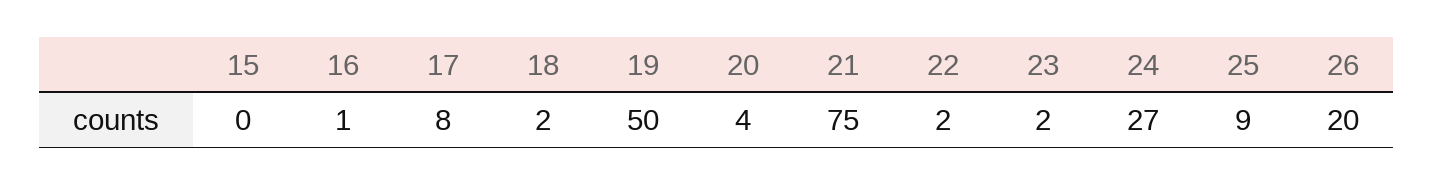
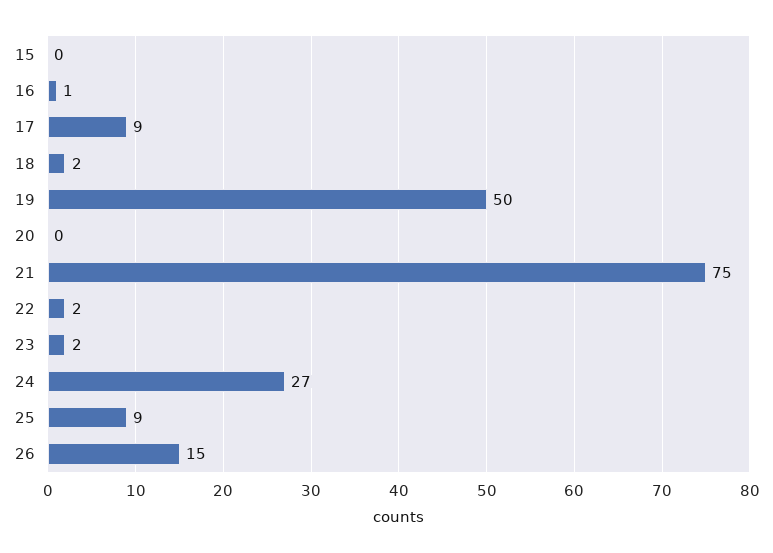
17: 8 -> 9
20: 4 -> 0
26: 20 -> 15

